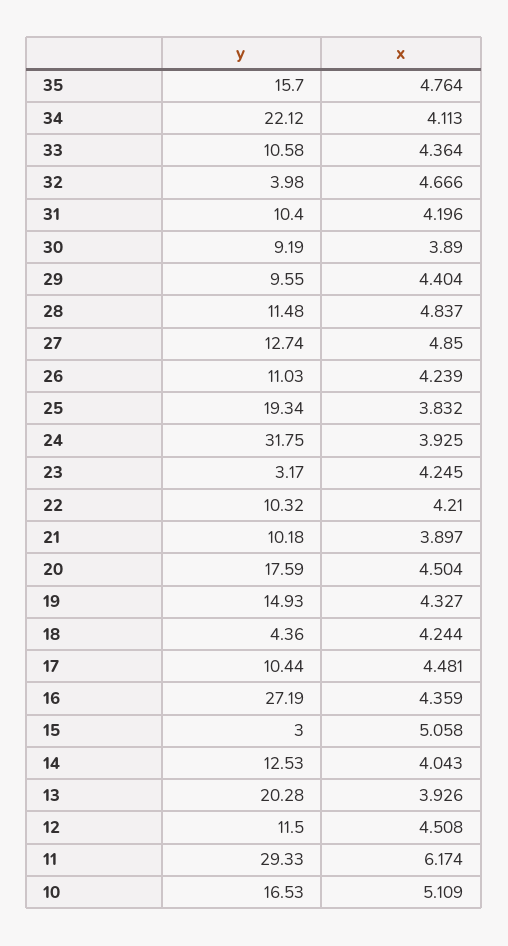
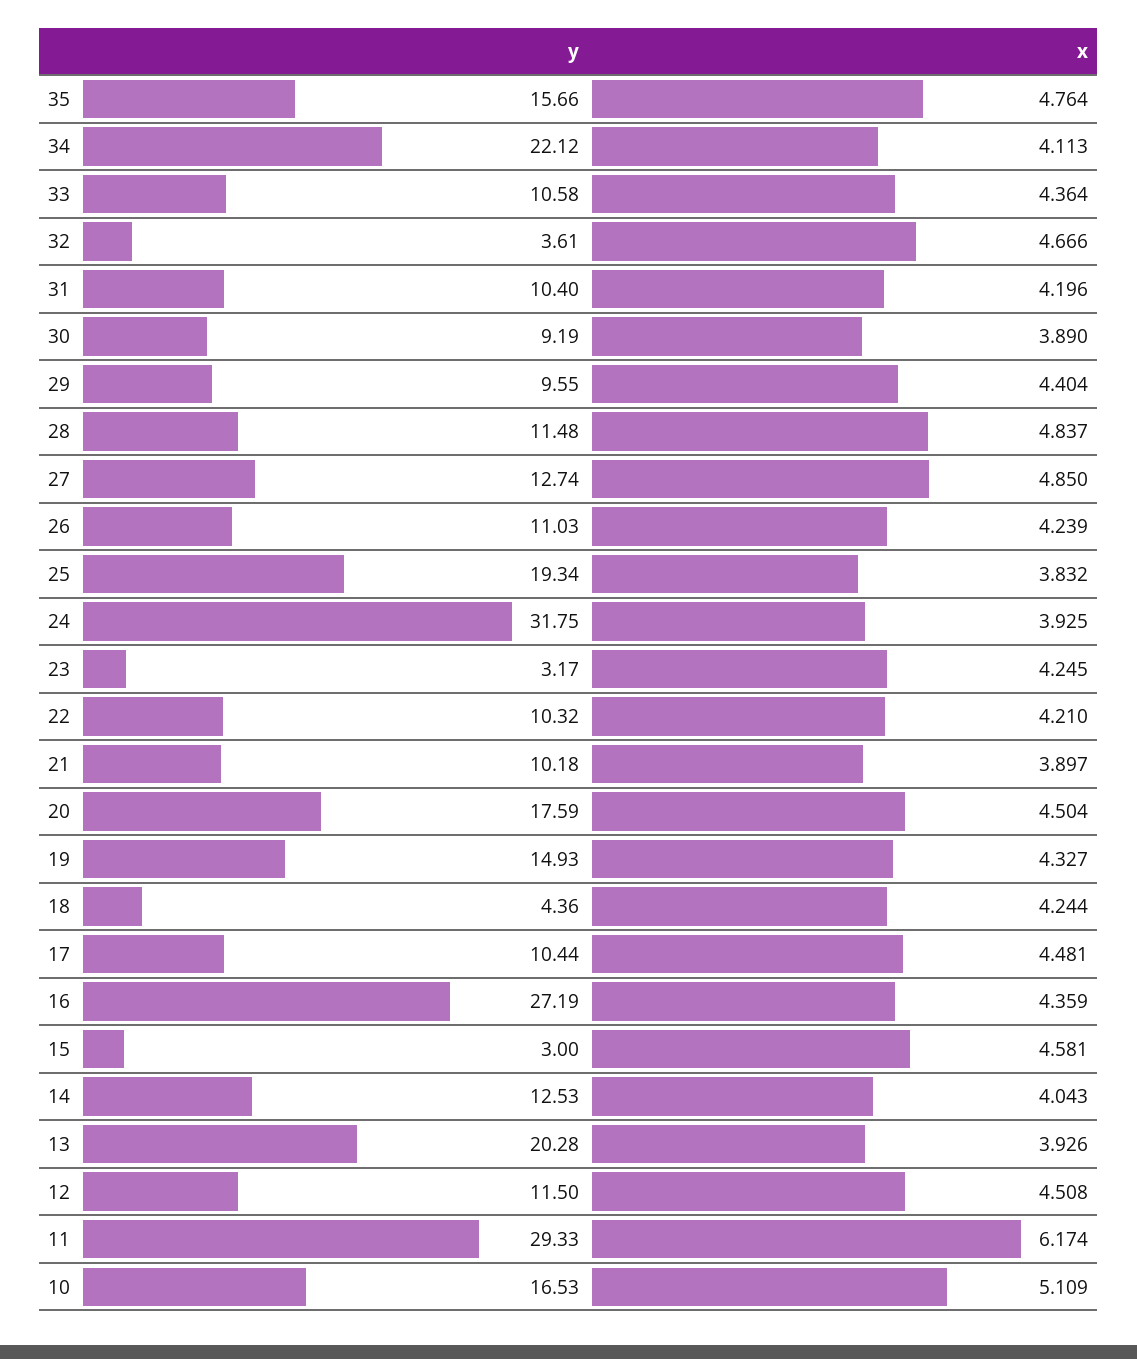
y, 35: 15.7 -> 15.66
y, 32: 3.98 -> 3.61
x, 15: 5.058 -> 4.581

